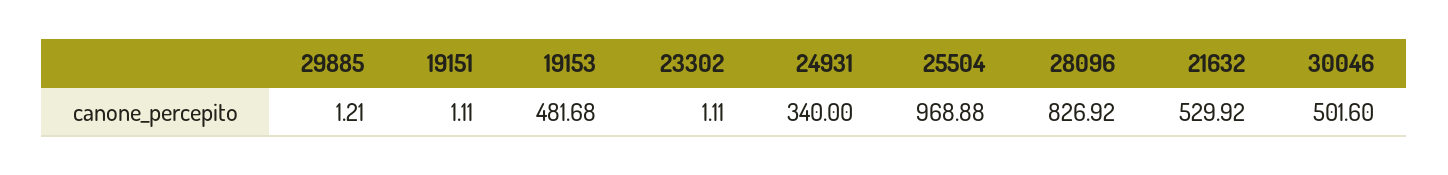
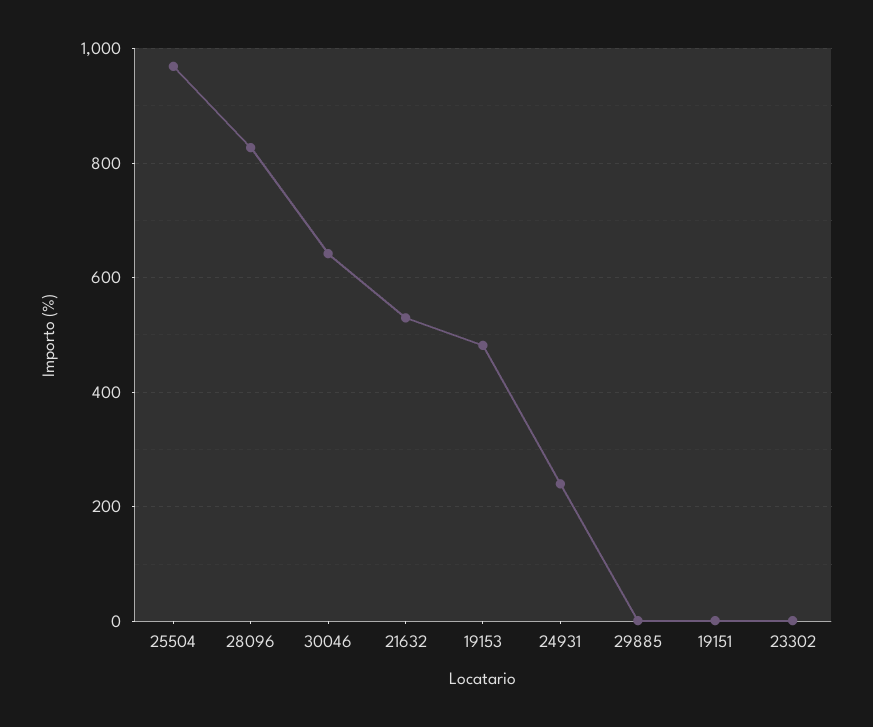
24931: 340 -> 240
30046: 501.6 -> 640

